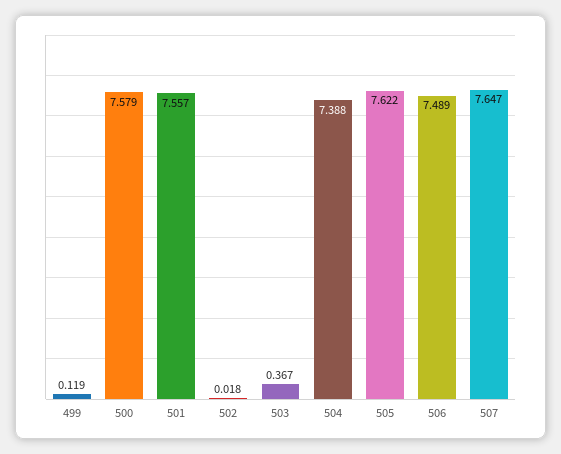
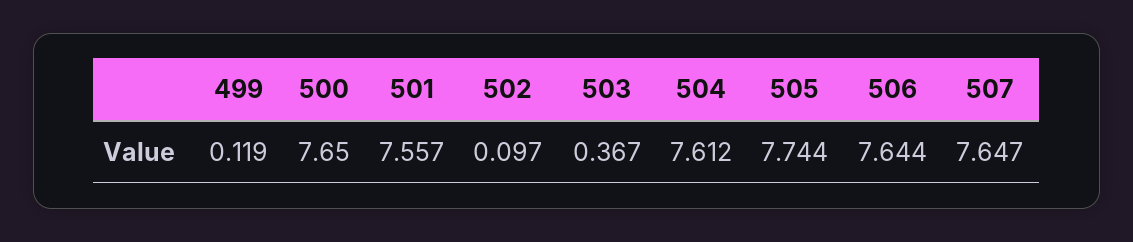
500: 7.579 -> 7.65
502: 0.018 -> 0.097
504: 7.388 -> 7.612
505: 7.622 -> 7.744
506: 7.489 -> 7.644

